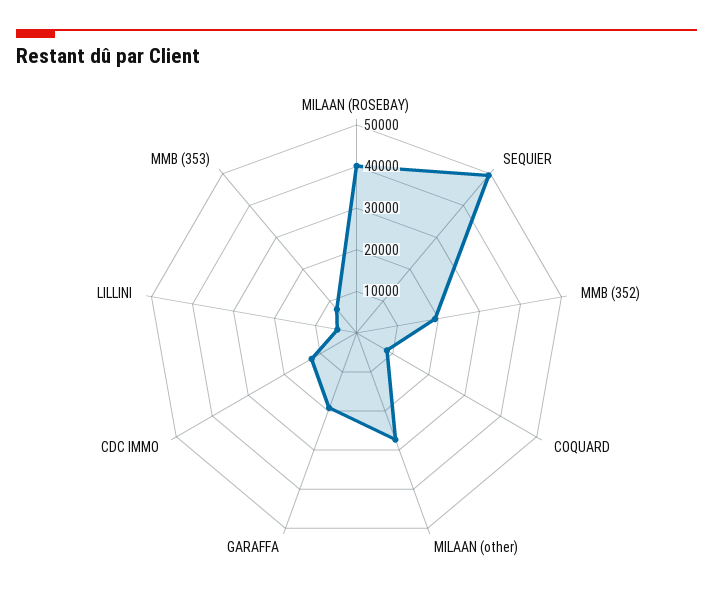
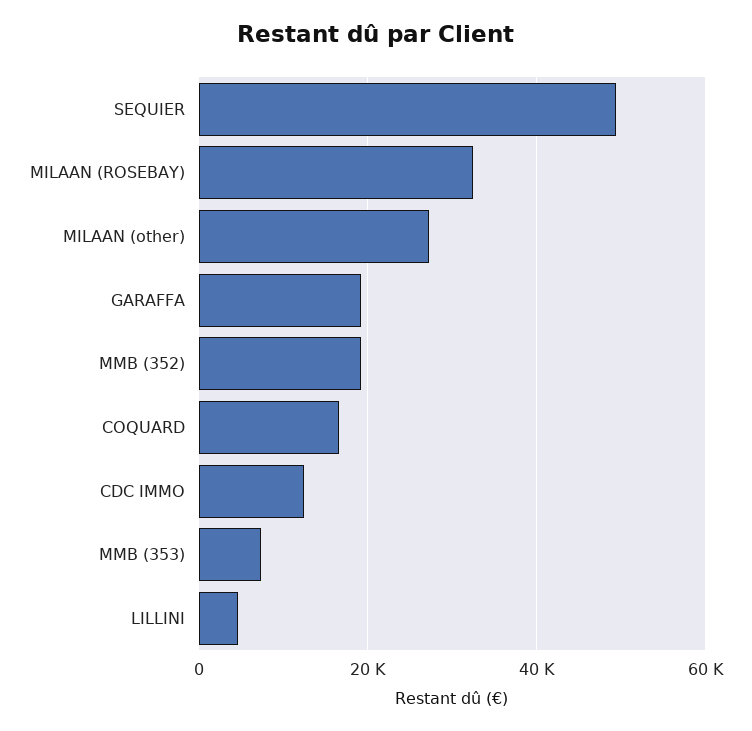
MILAAN (ROSEBAY): 40000 -> 32000
COQUARD: 8000 -> 16000

